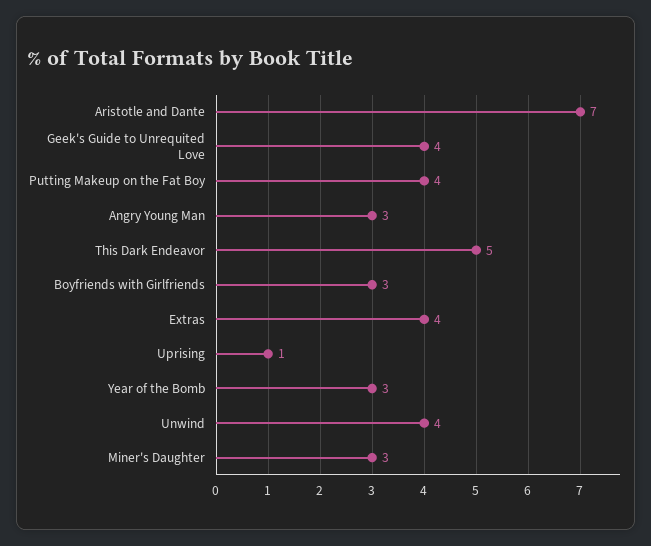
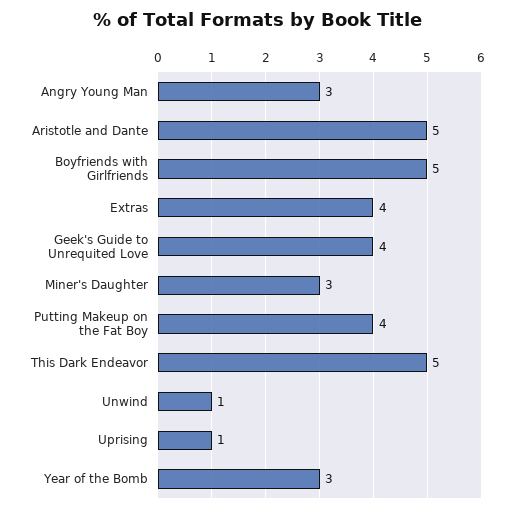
Aristotle and Dante: 7 -> 5
Boyfriends with Girlfriends: 3 -> 5
Unwind: 4 -> 1

